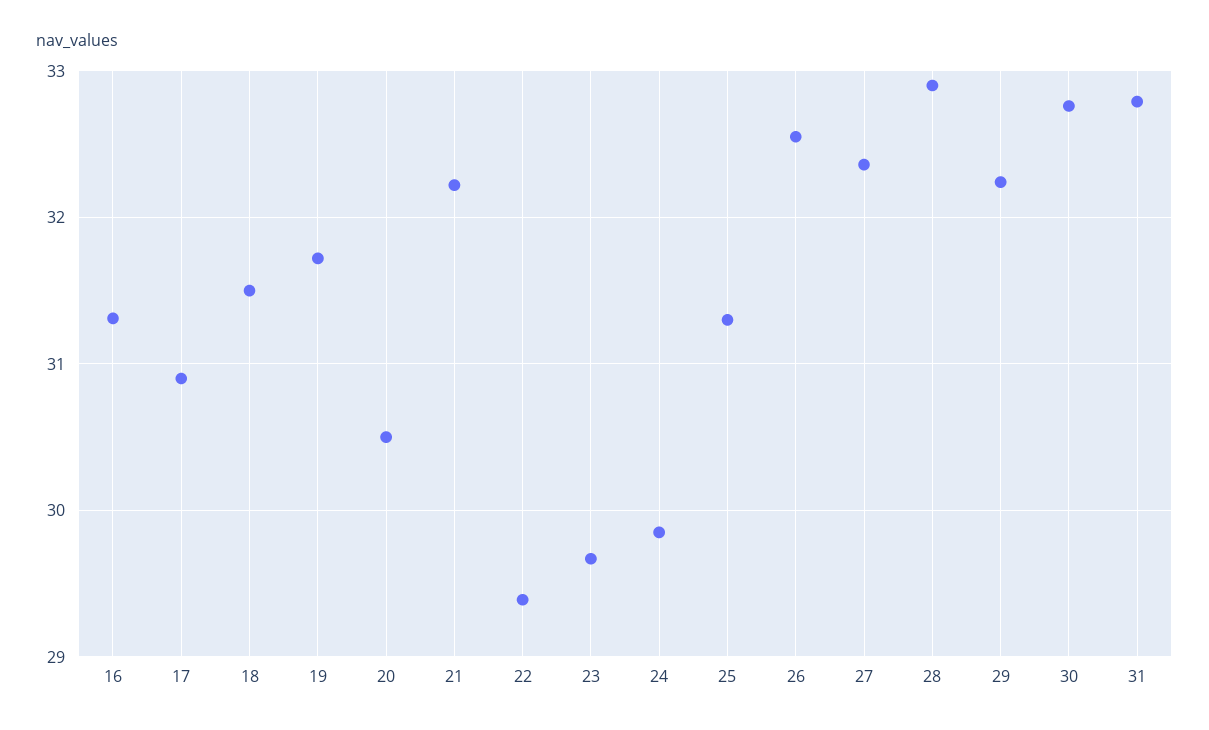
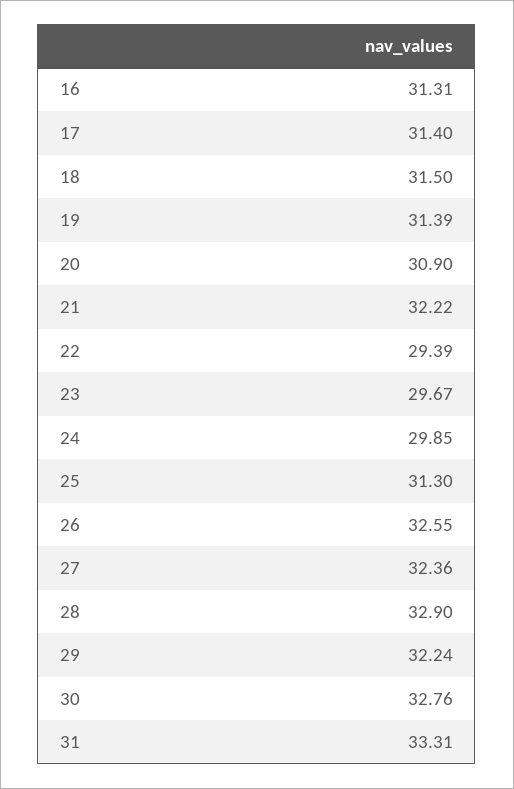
17: 30.9 -> 31.4
19: 31.7 -> 31.39
20: 30.5 -> 30.9
31: 32.8 -> 33.31

